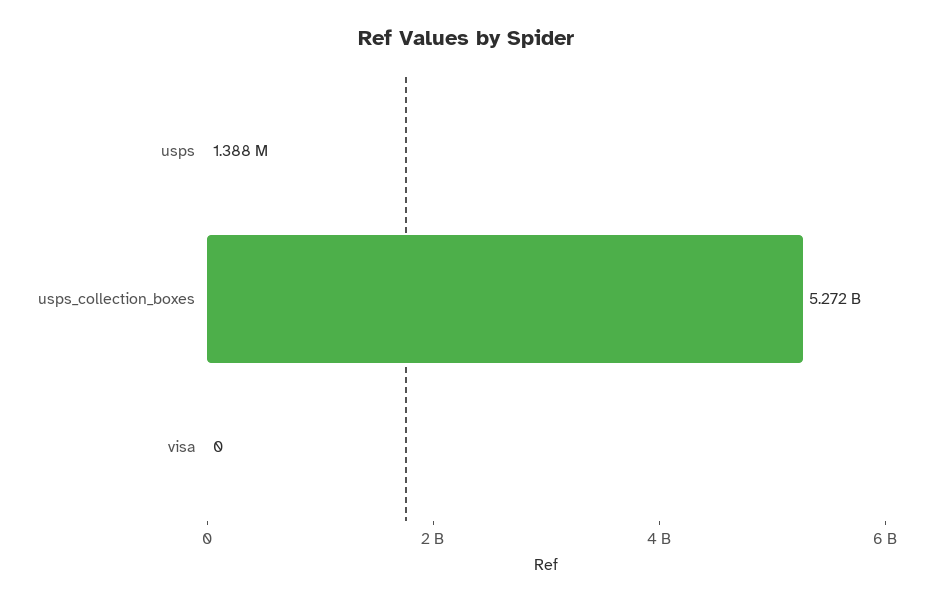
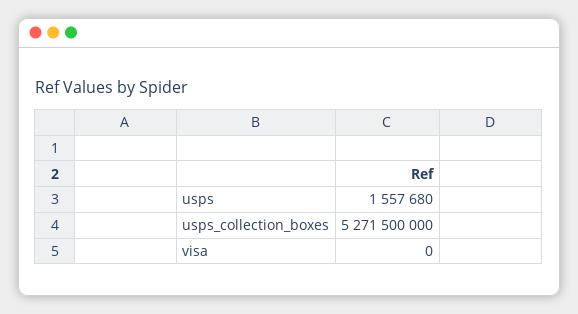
usps: 1388000 -> 1557680

